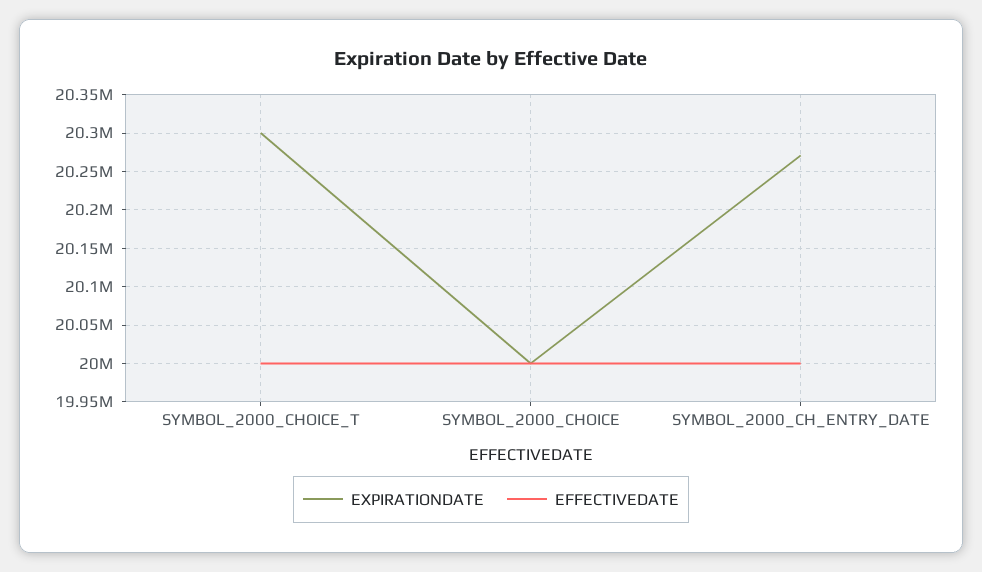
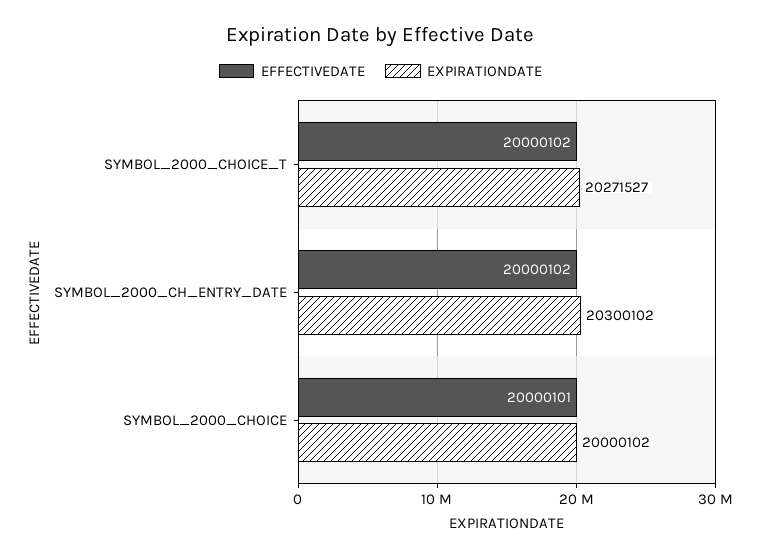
EXPIRATIONDATE, SYMBOL_2000_CHOICE_T: 20300000 -> 20271527
EXPIRATIONDATE, SYMBOL_2000_CH_ENTRY_DATE: 20270000 -> 20300102

